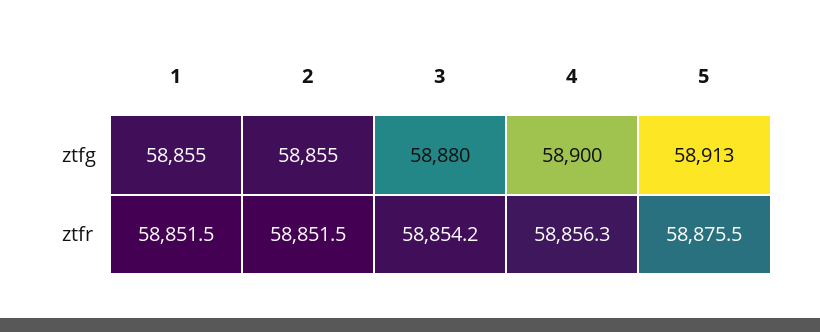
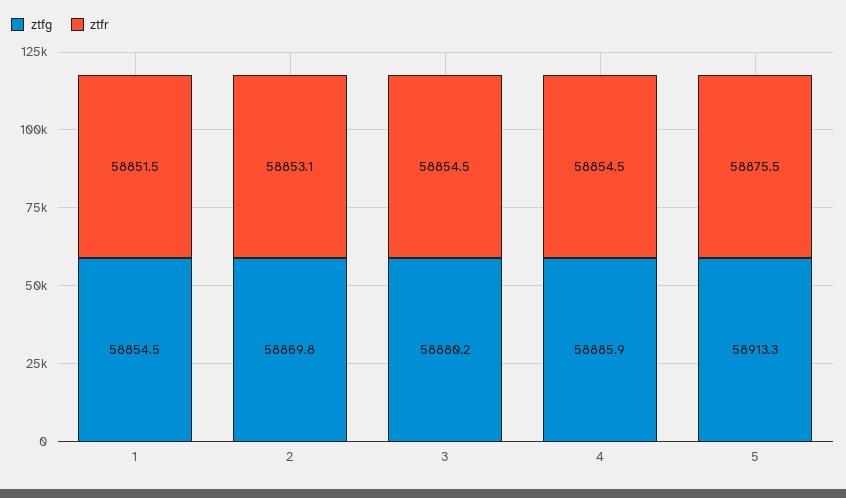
ztfg, 2: 58855 -> 58869.8
ztfg, 4: 58900 -> 58885.9
ztfr, 2: 58851.5 -> 58853.1
ztfr, 3: 58854.2 -> 58854.5
ztfr, 4: 58856.3 -> 58854.5

